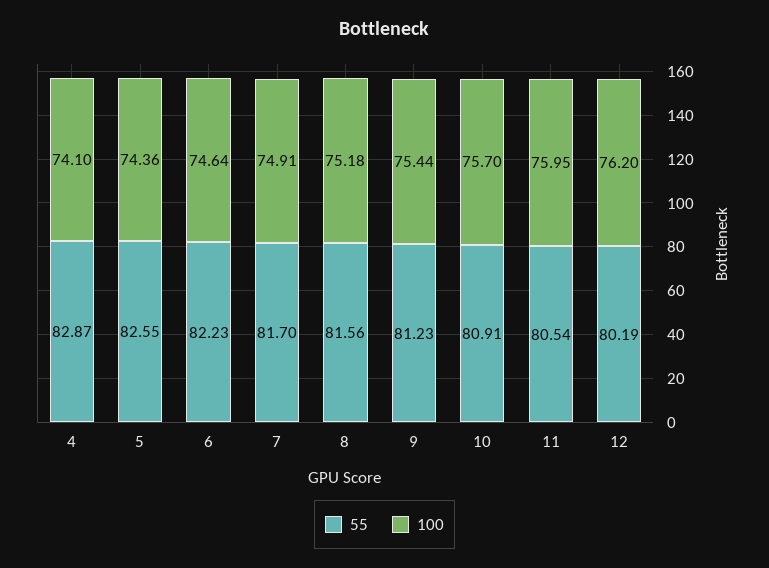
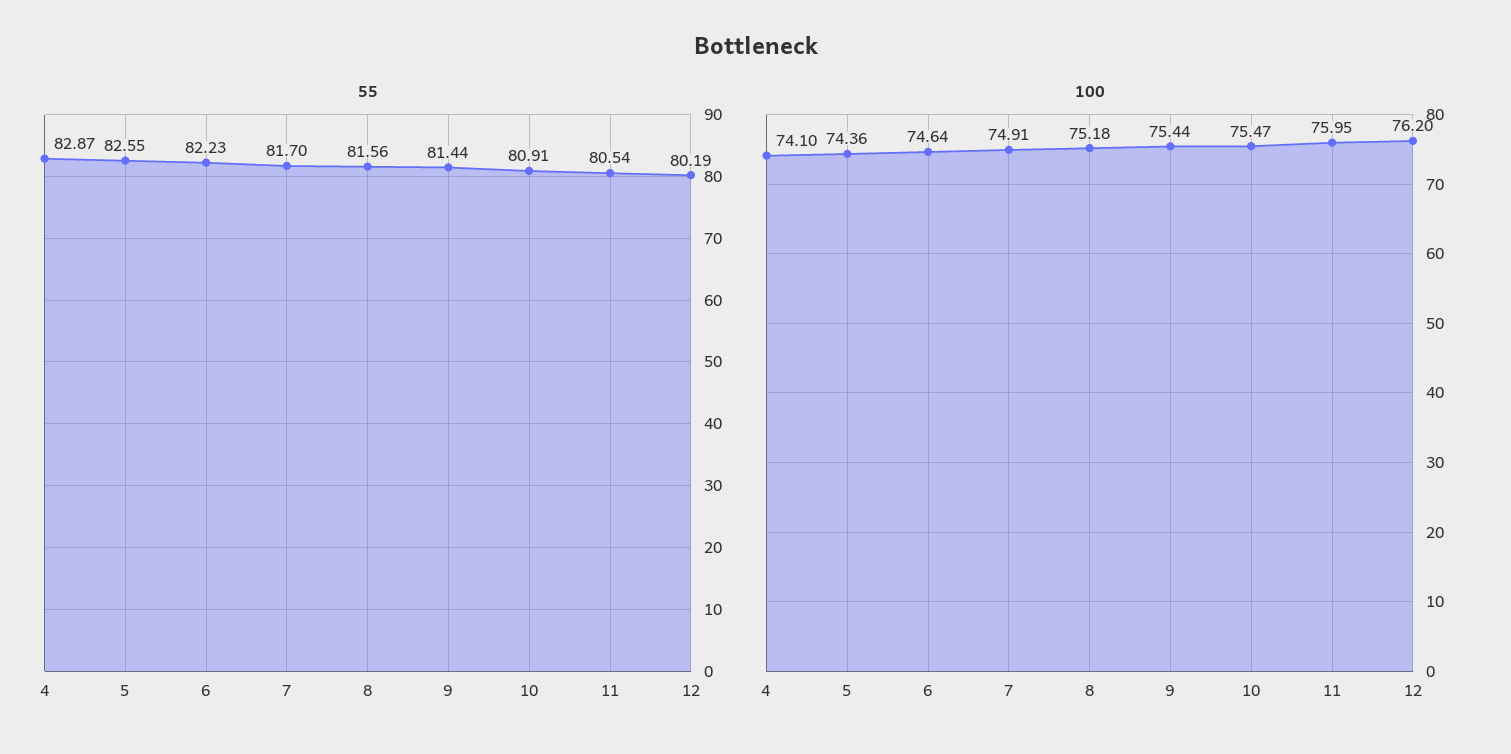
55, 9: 81.23 -> 81.44
100, 10: 75.7 -> 75.47

